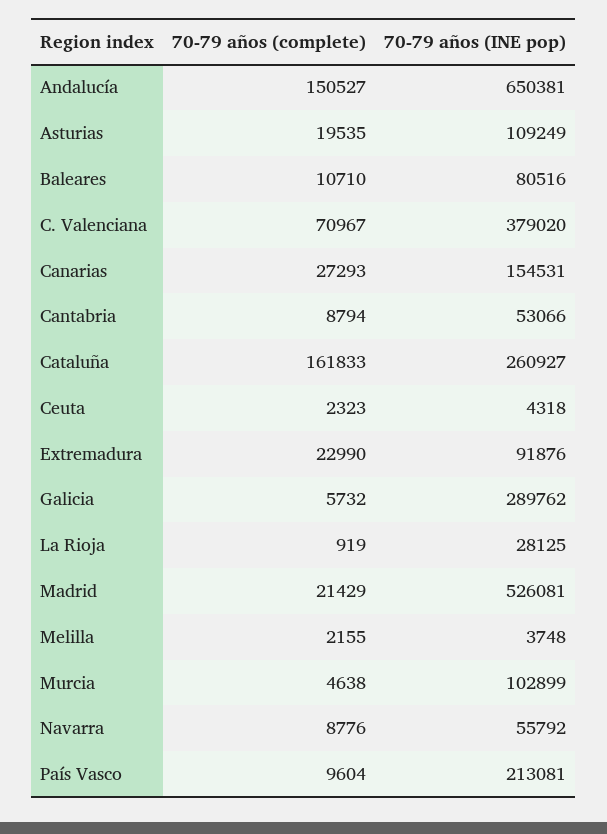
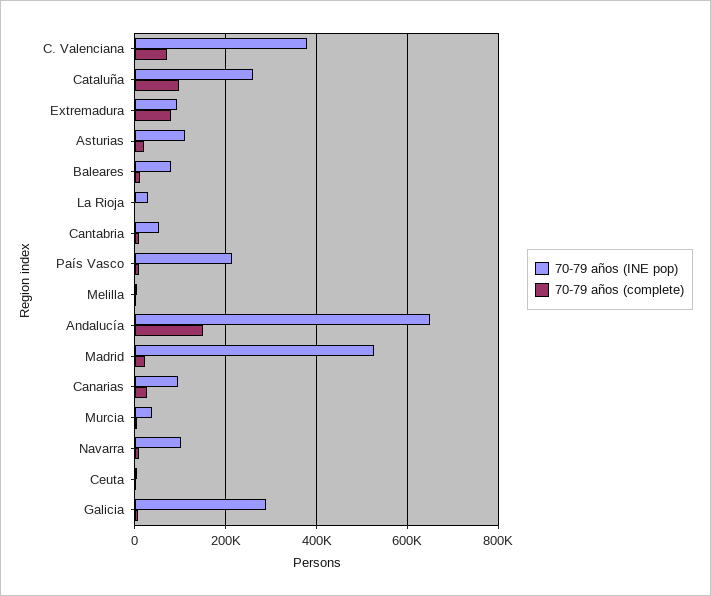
70-79 años (INE pop), Canarias: 154531 -> 100000
70-79 años (complete), Cataluña: 161833 -> 100000
70-79 años (complete), Extremadura: 22990 -> 80000
70-79 años (INE pop), Murcia: 102899 -> 40000
70-79 años (INE pop), Navarra: 55792 -> 100000

